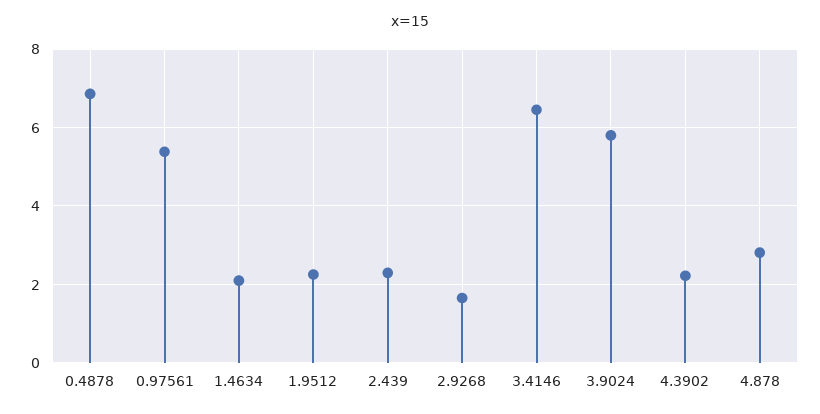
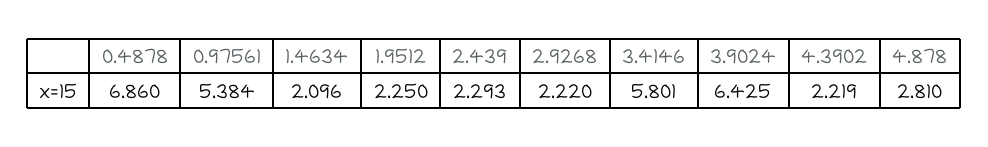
2.9268: 1.6 -> 2.22
3.4146: 6.4 -> 5.801
3.9024: 5.8 -> 6.425

